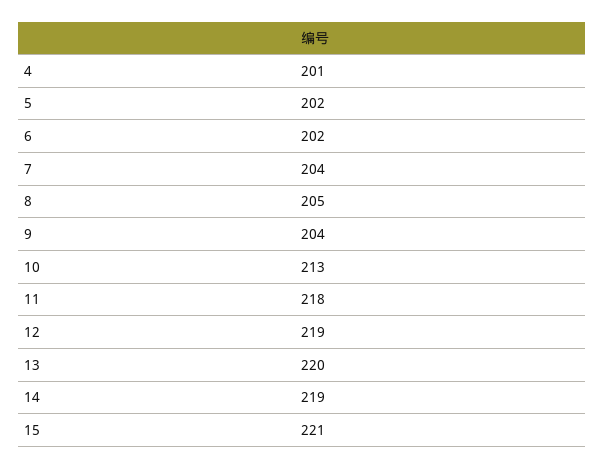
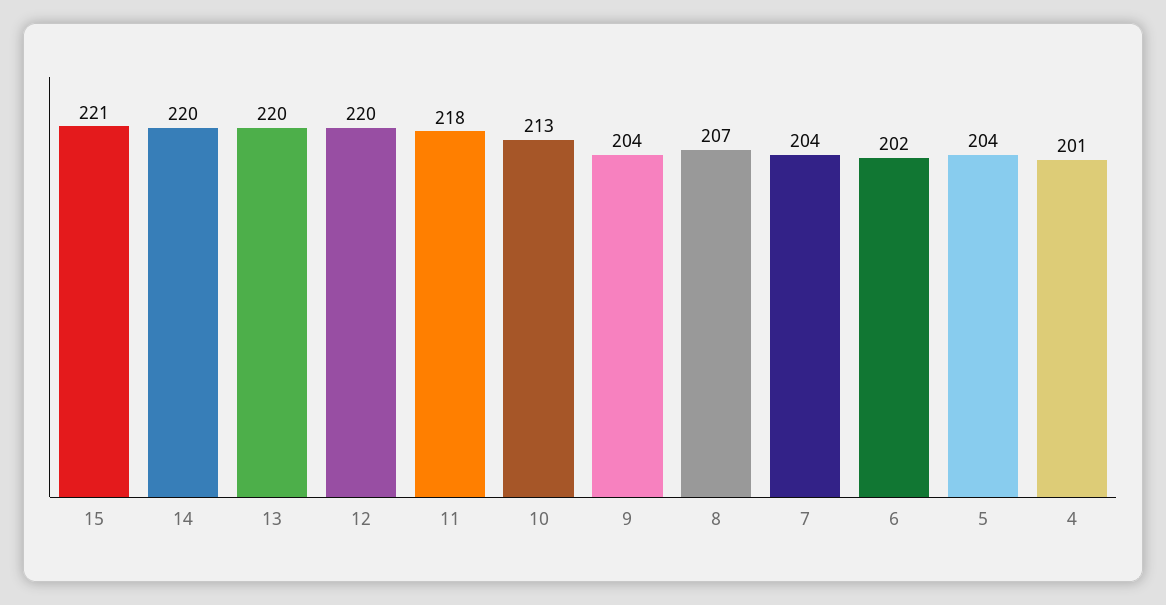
5: 202 -> 204
8: 205 -> 207
12: 219 -> 220
14: 219 -> 220

